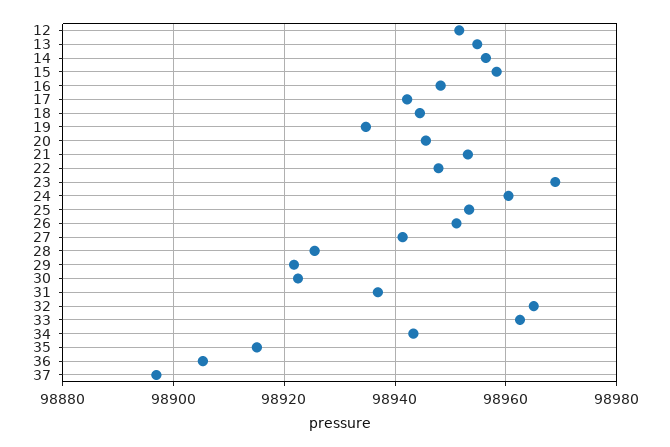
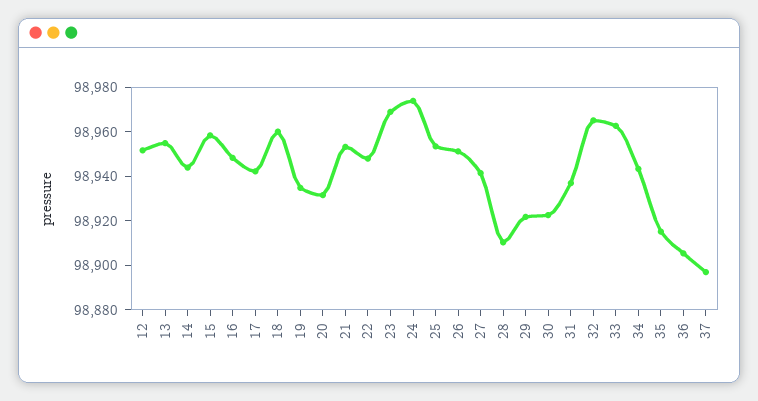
14: 98956 -> 98945
18: 98944 -> 98960
20: 98946 -> 98930
24: 98960 -> 98975
28: 98926 -> 98910

